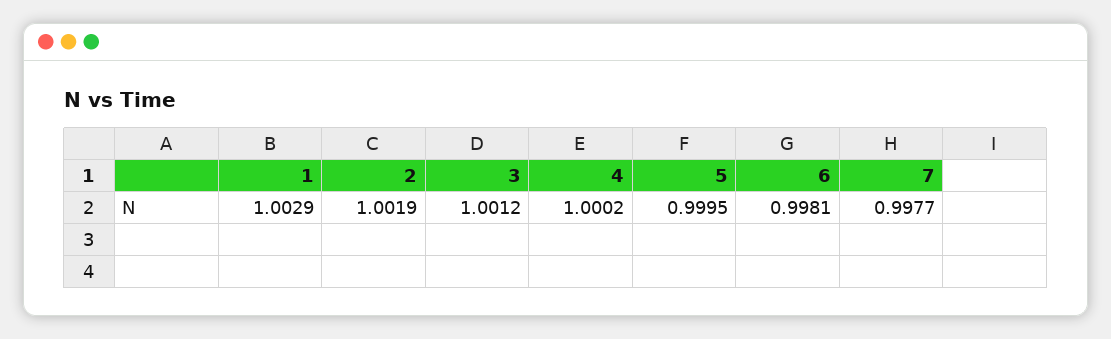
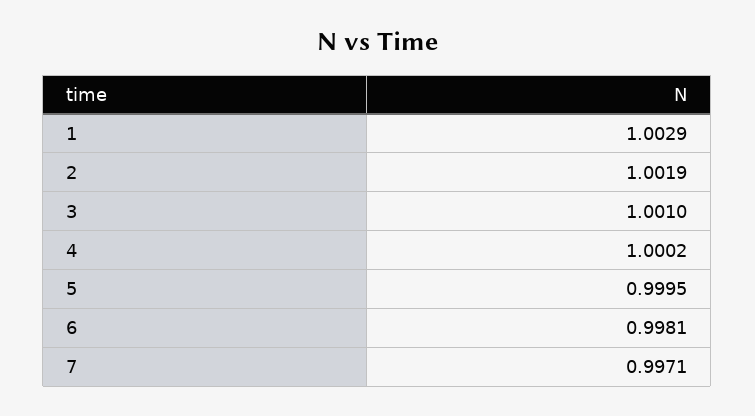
3: 1.0012 -> 1.001
7: 0.9977 -> 0.9971

